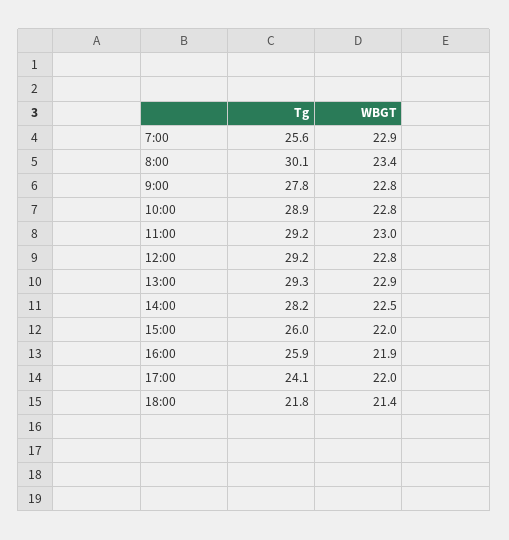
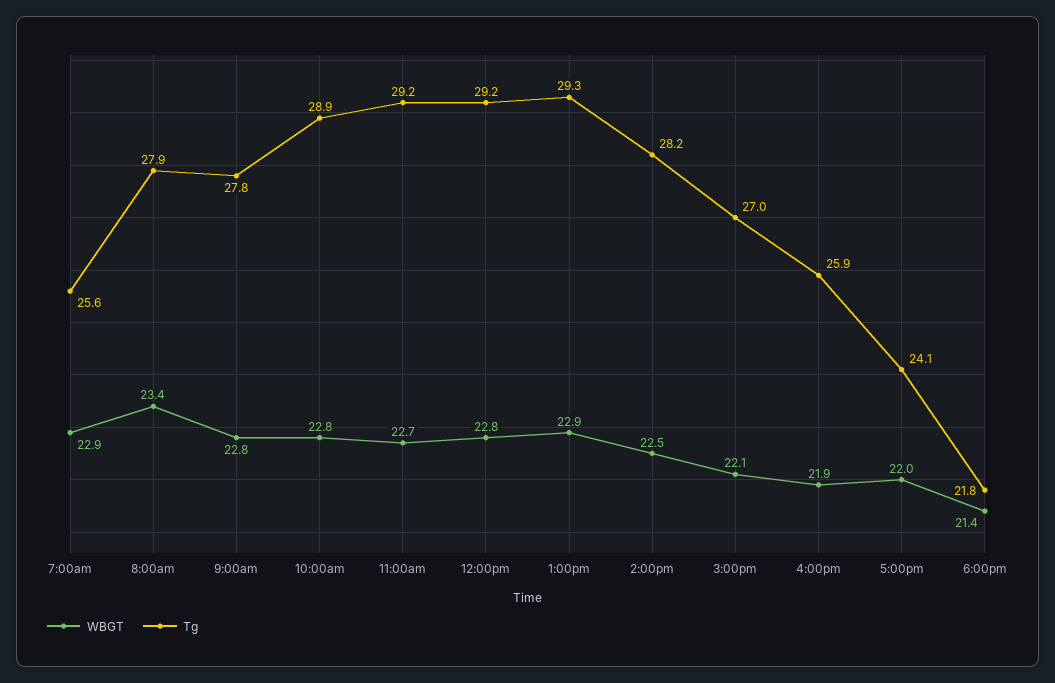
Tg, 8:00: 30.1 -> 27.9
WBGT, 11:00: 23 -> 22.7
Tg, 15:00: 26 -> 27
WBGT, 15:00: 22 -> 22.1

